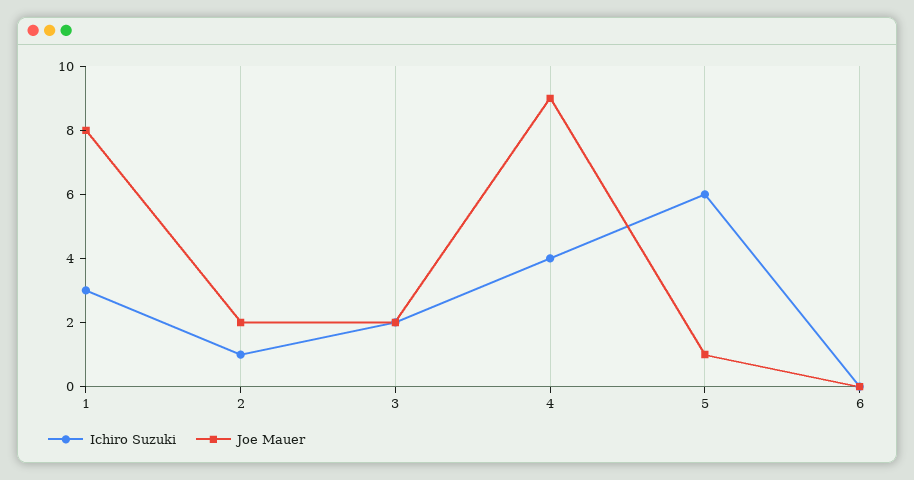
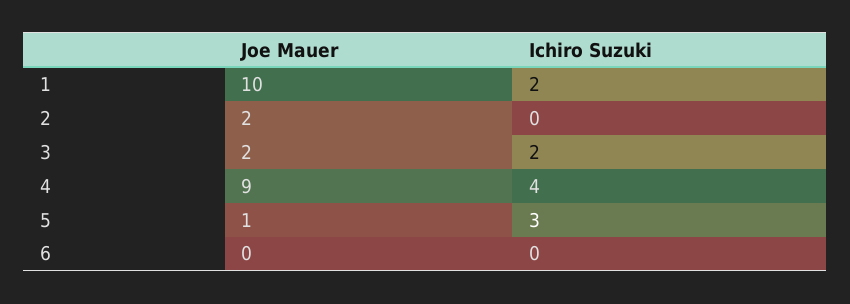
Ichiro Suzuki, 1: 3 -> 2
Joe Mauer, 1: 8 -> 10
Ichiro Suzuki, 2: 1 -> 0
Ichiro Suzuki, 5: 6 -> 3

